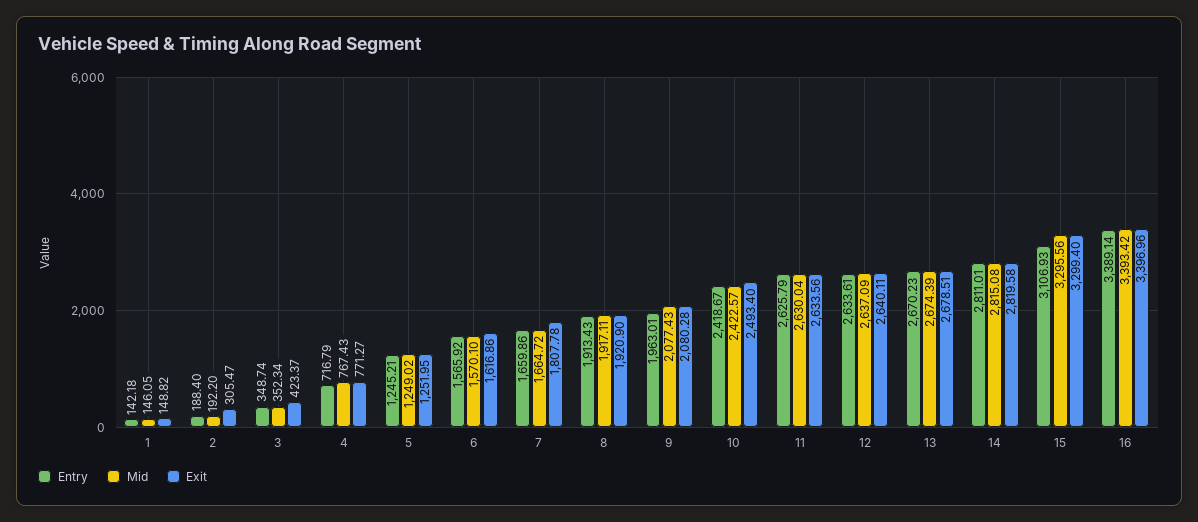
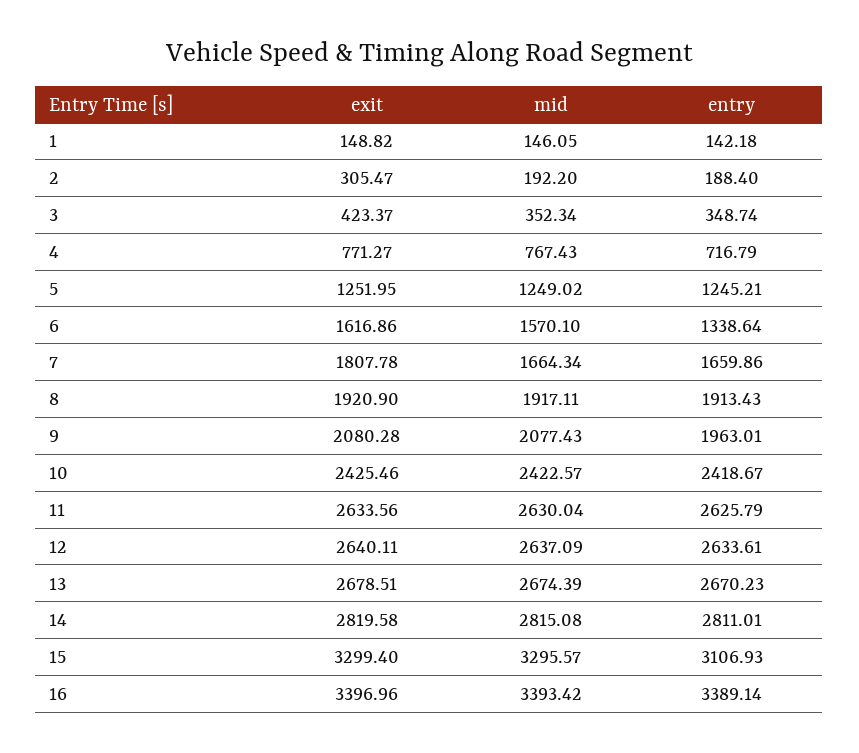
Entry, 6: 1565.92 -> 1338.64
Mid, 7: 1664.72 -> 1664.34
Exit, 10: 2493.4 -> 2425.46
Mid, 15: 3295.56 -> 3295.57

